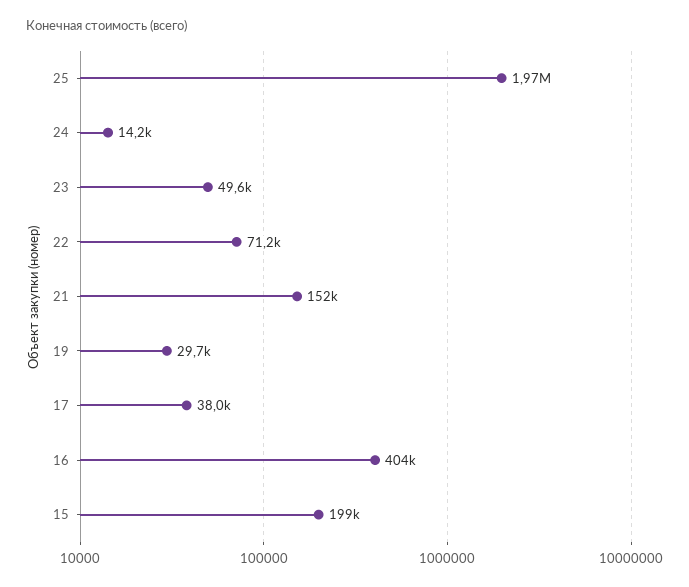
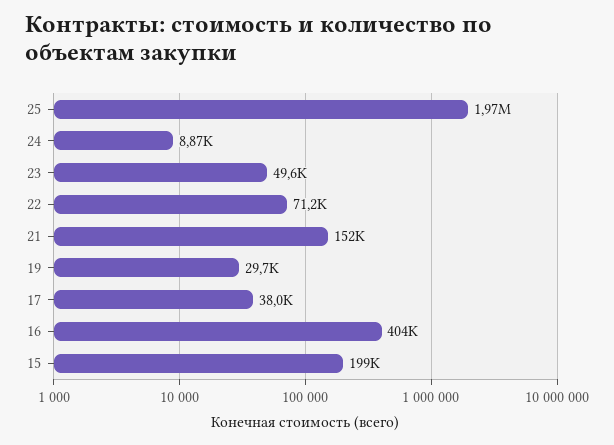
24: 14200 -> 8870

